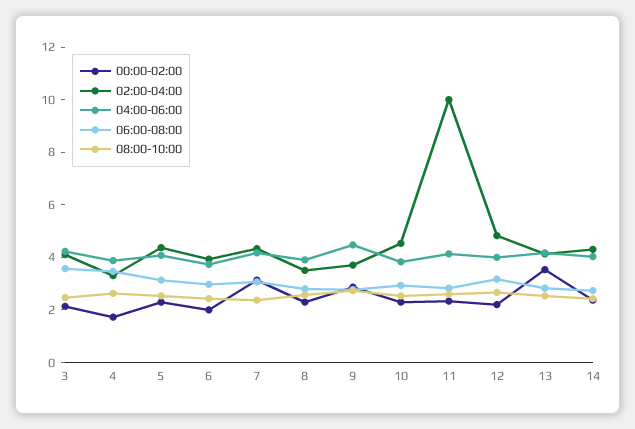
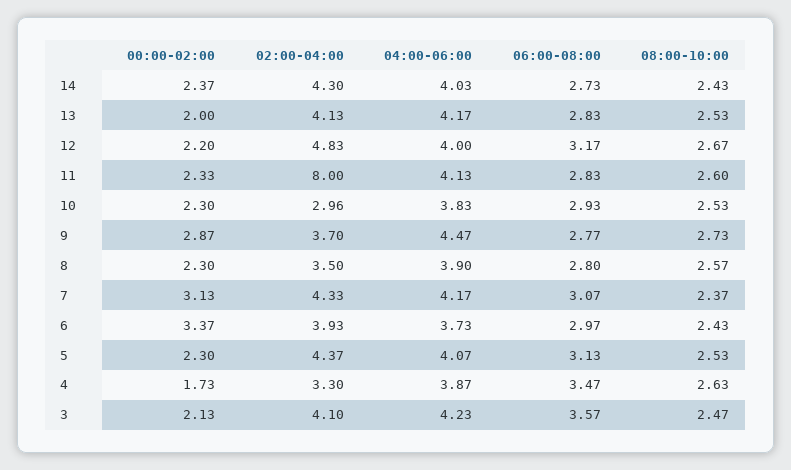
00:00-02:00, 6: 2 -> 3.37
02:00-04:00, 10: 4.5 -> 2.96
02:00-04:00, 11: 10 -> 8
00:00-02:00, 13: 3.5 -> 2

